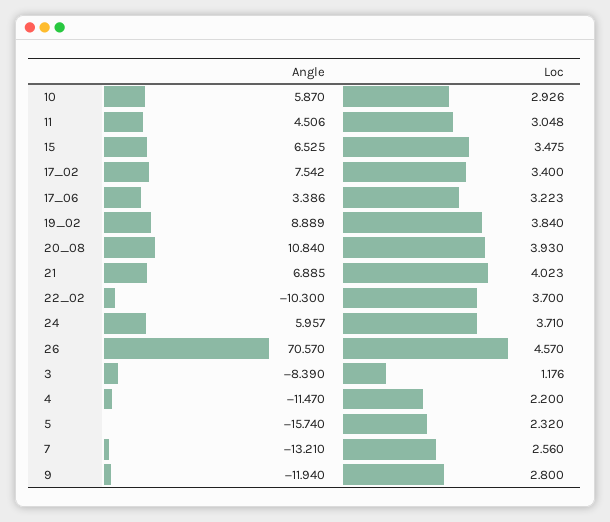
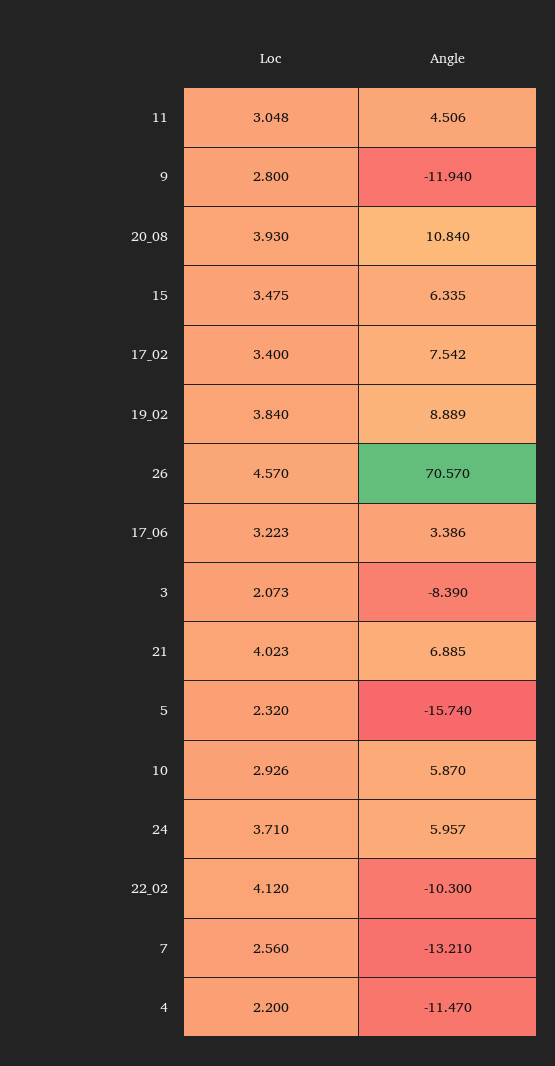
Angle, 15: 6.525 -> 6.335
Loc, 22_02: 3.7 -> 4.12
Loc, 3: 1.176 -> 2.073

